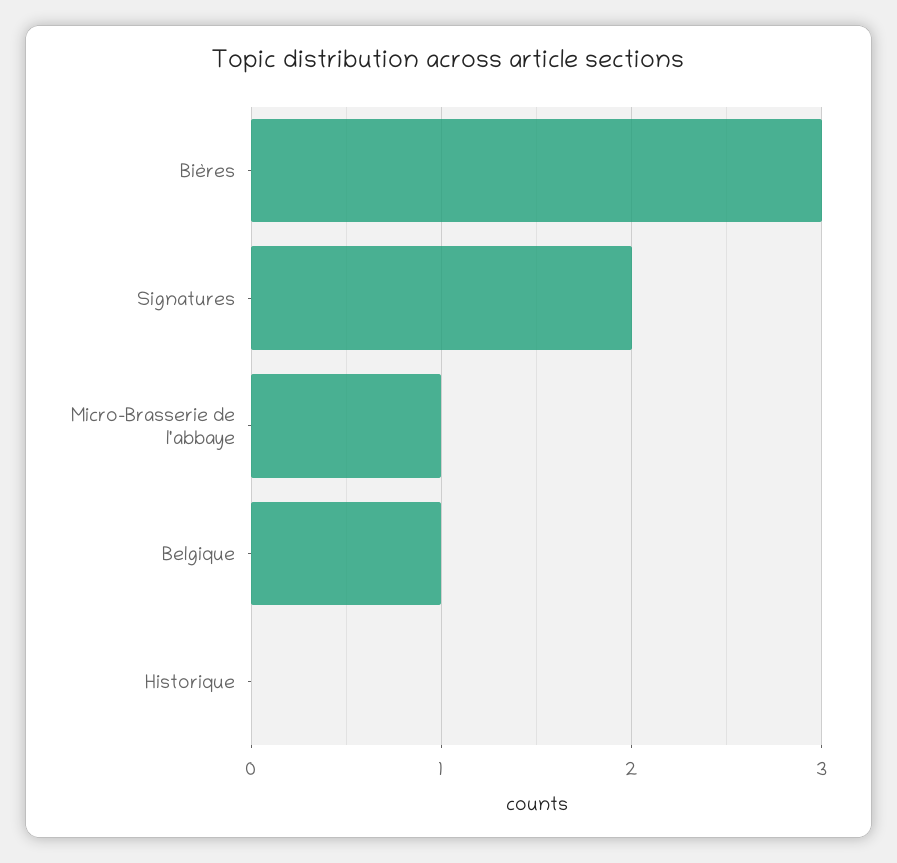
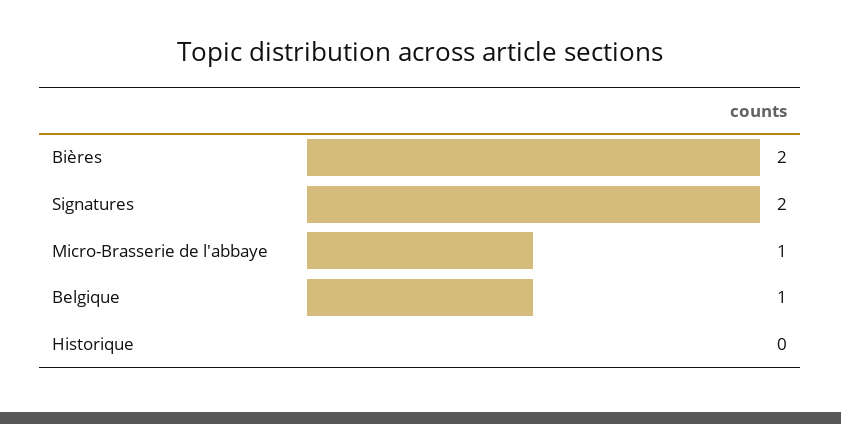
Bières: 3 -> 2

